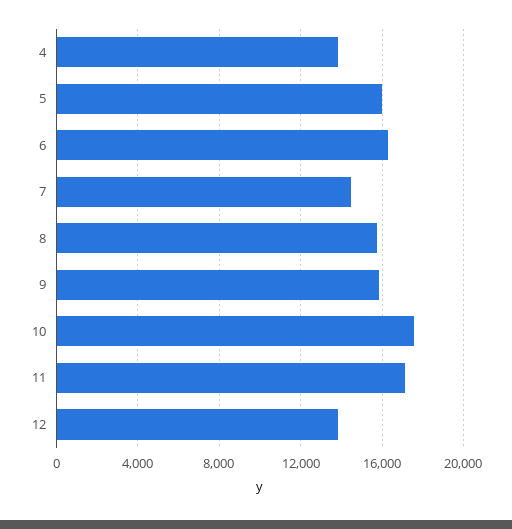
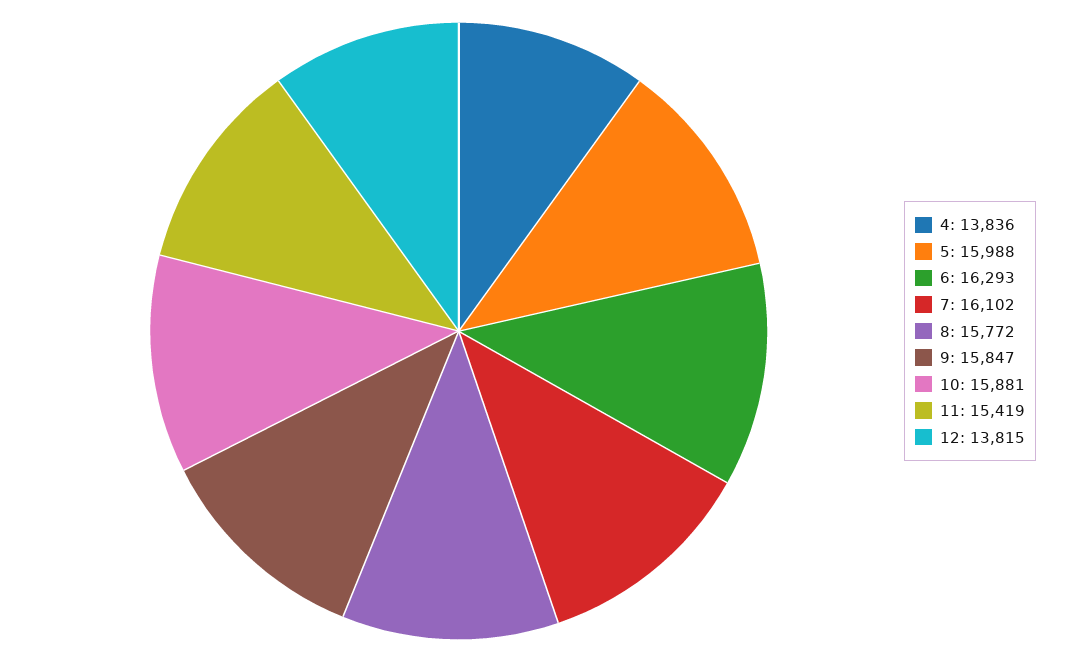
7: 14500 -> 16102
10: 17500 -> 15881
11: 17000 -> 15419

